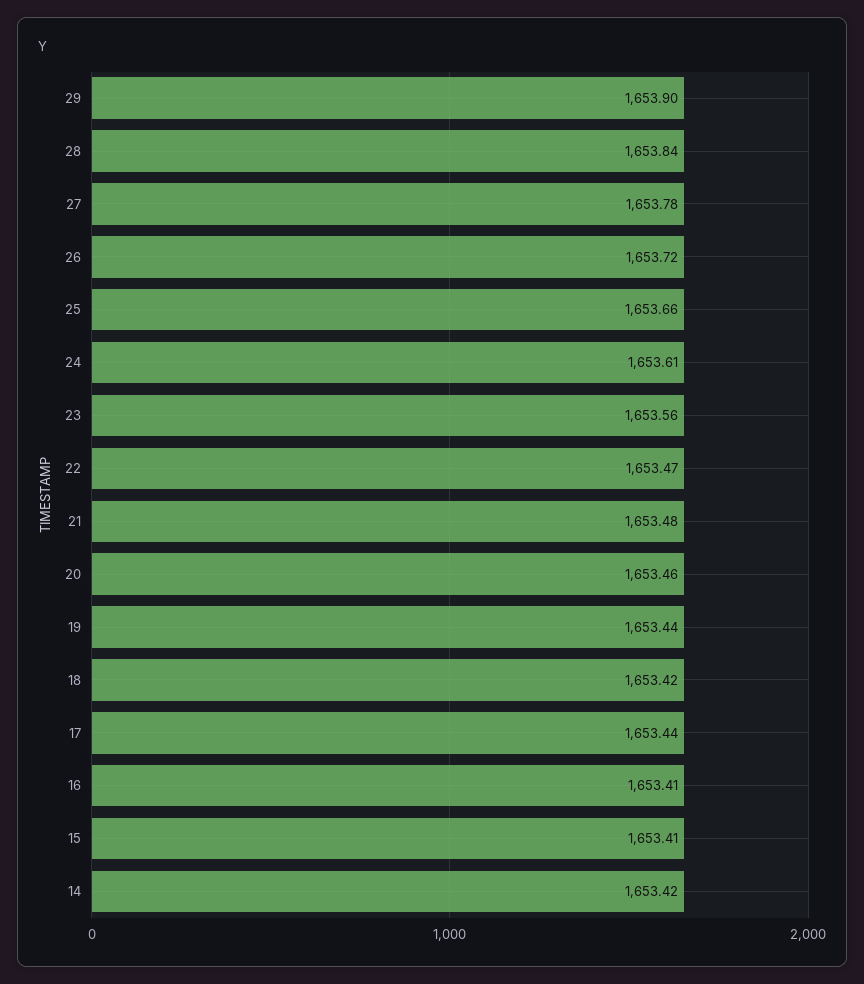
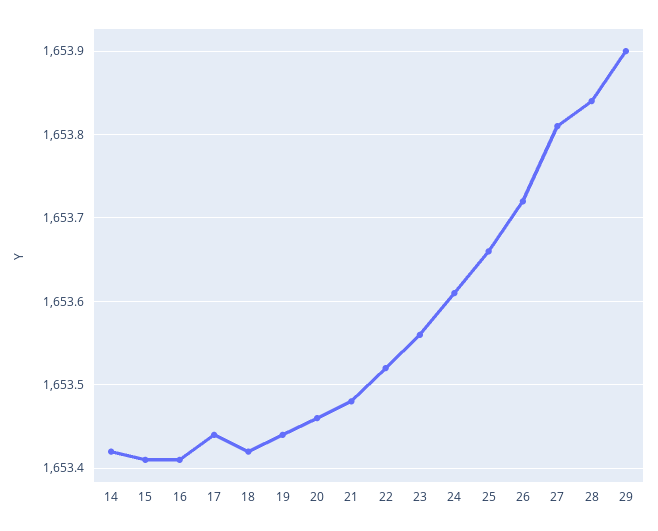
27: 1653.78 -> 1653.81
22: 1653.47 -> 1653.52

